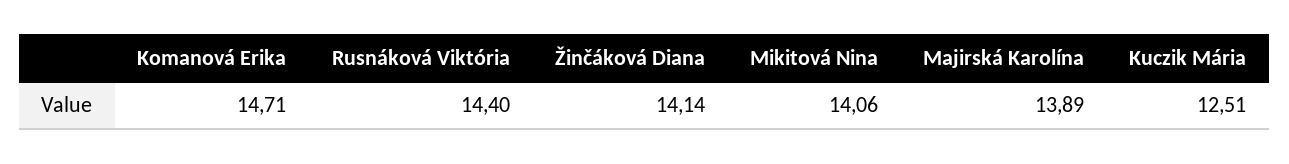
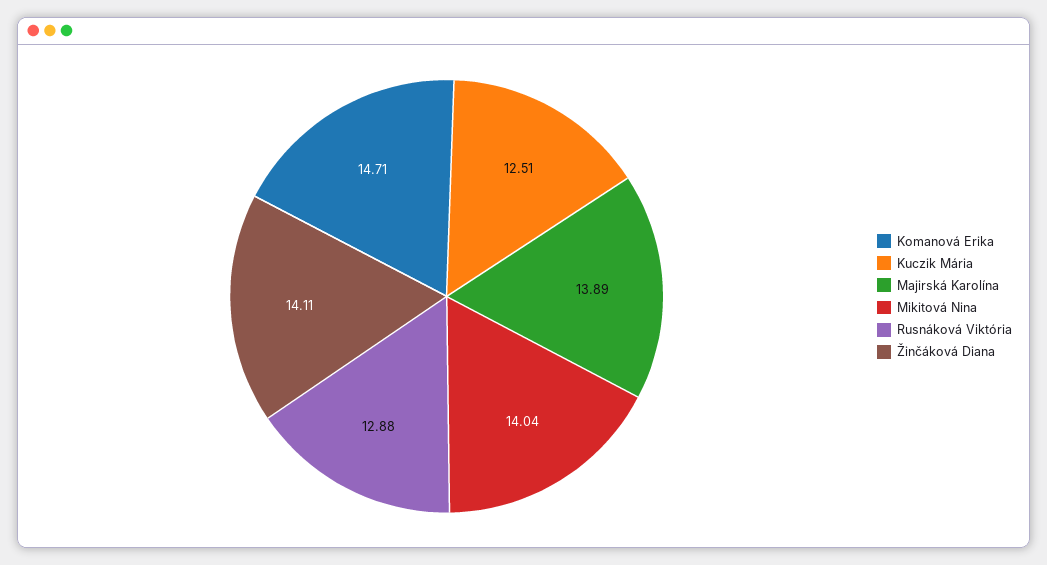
Rusnáková Viktória: 14.4 -> 12.88
Žinčáková Diana: 14.14 -> 14.11
Mikitová Nina: 14.06 -> 14.04

